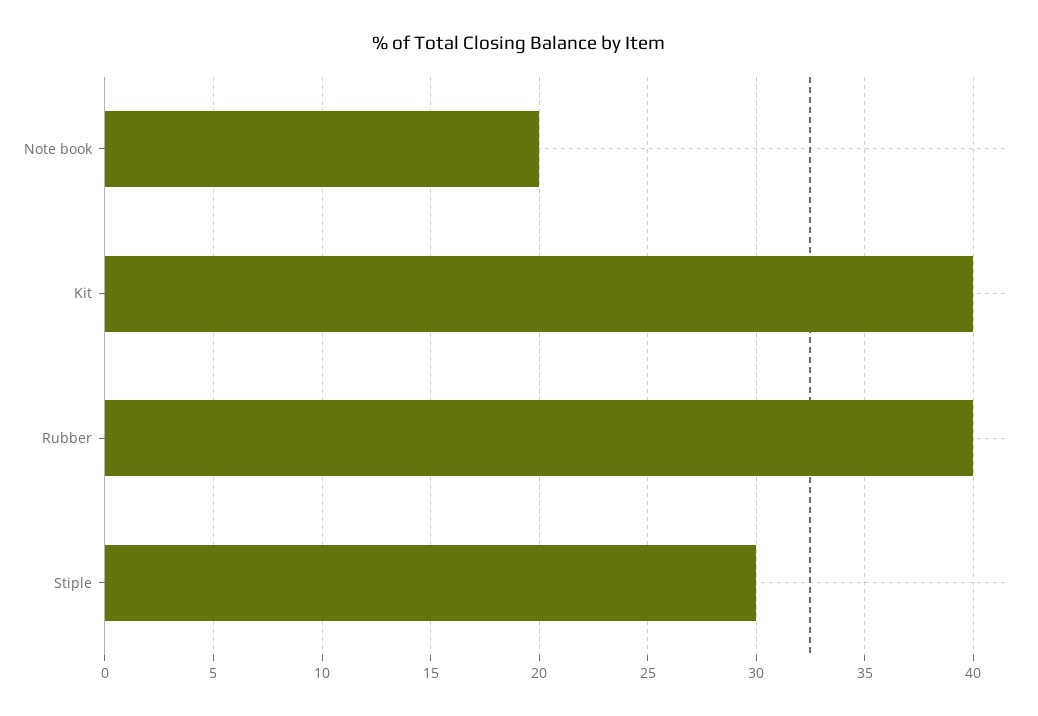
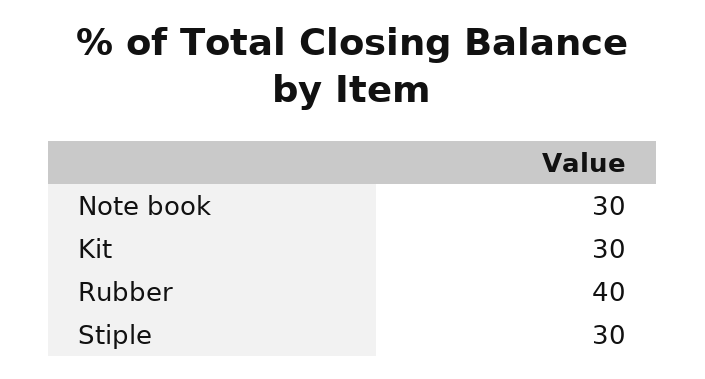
Note book: 20 -> 30
Kit: 40 -> 30

